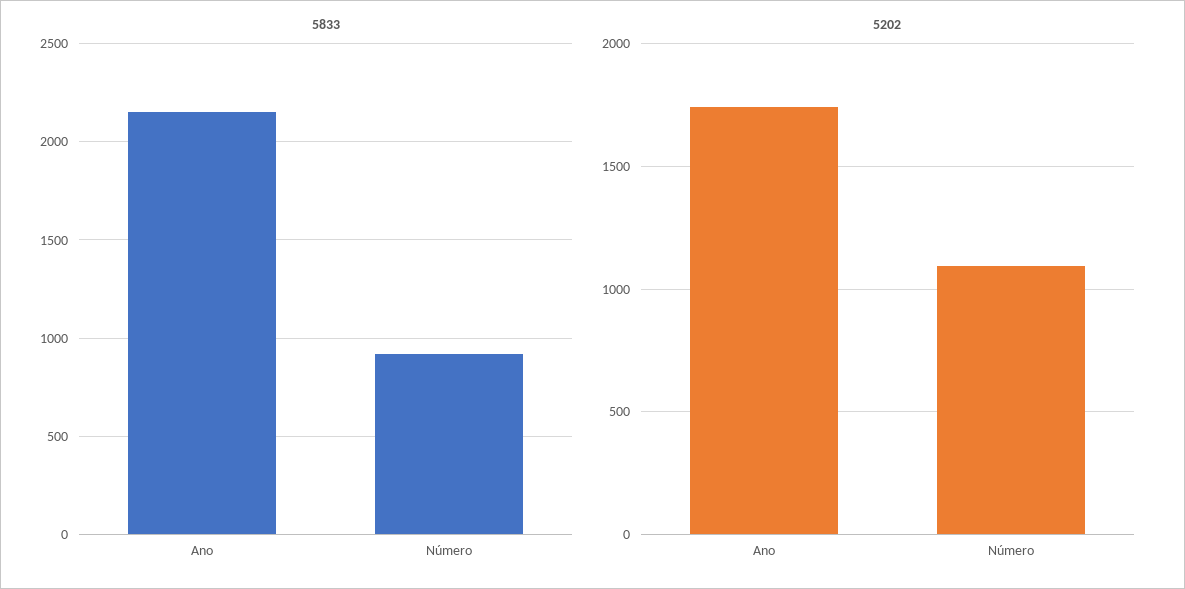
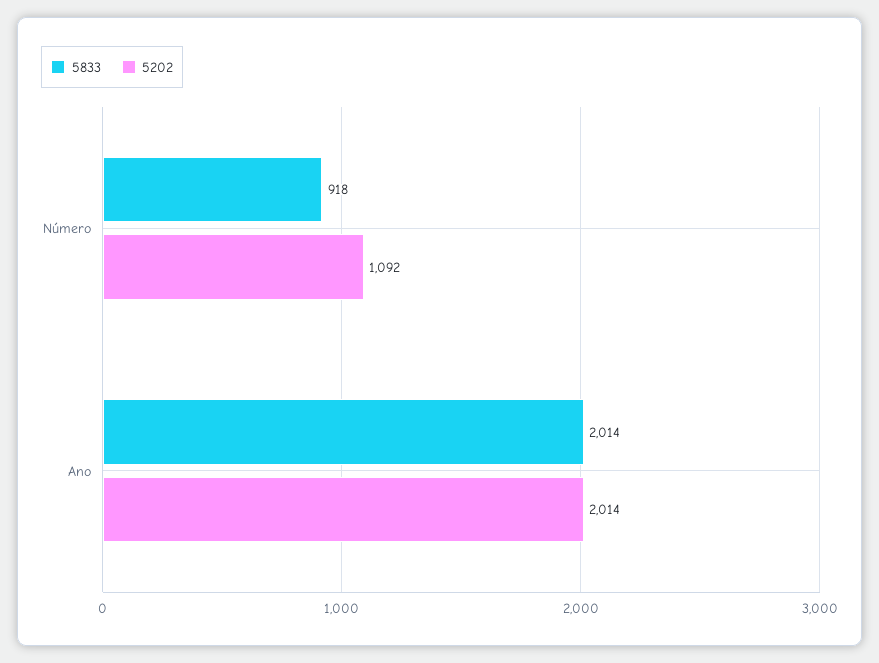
5833, Ano: 2150 -> 2014
5202, Ano: 1750 -> 2014

